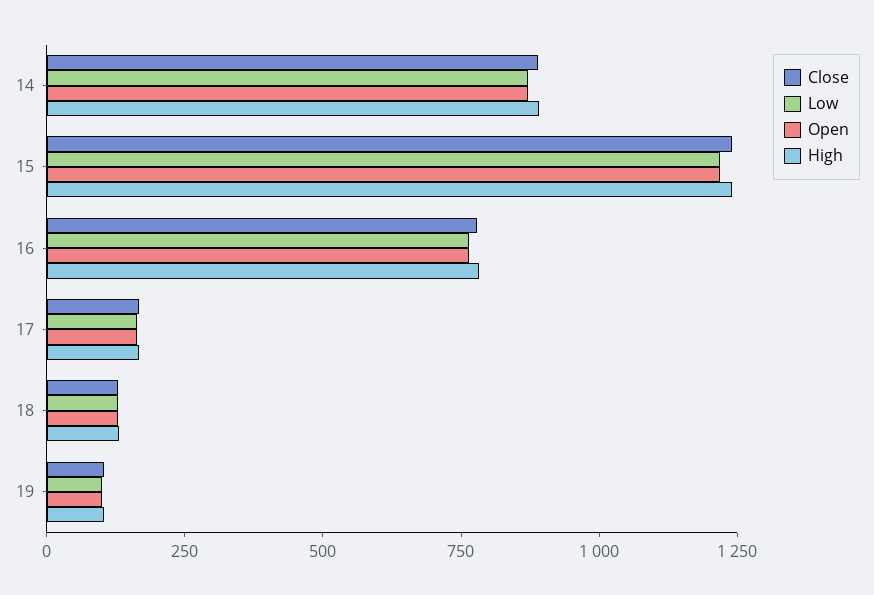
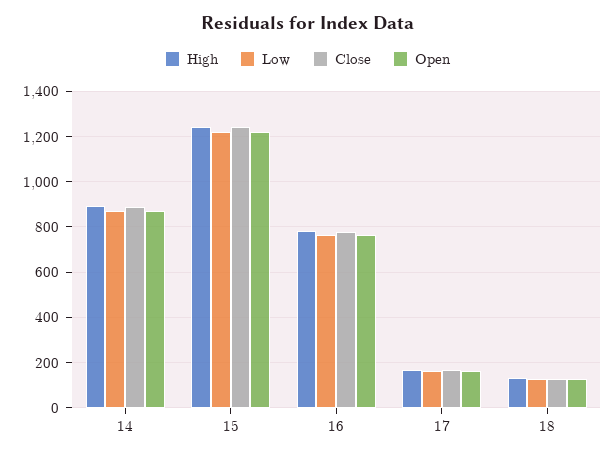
Close, 19: 100 -> none
Low, 19: 100 -> none
Open, 19: 100 -> none
High, 19: 100 -> none

